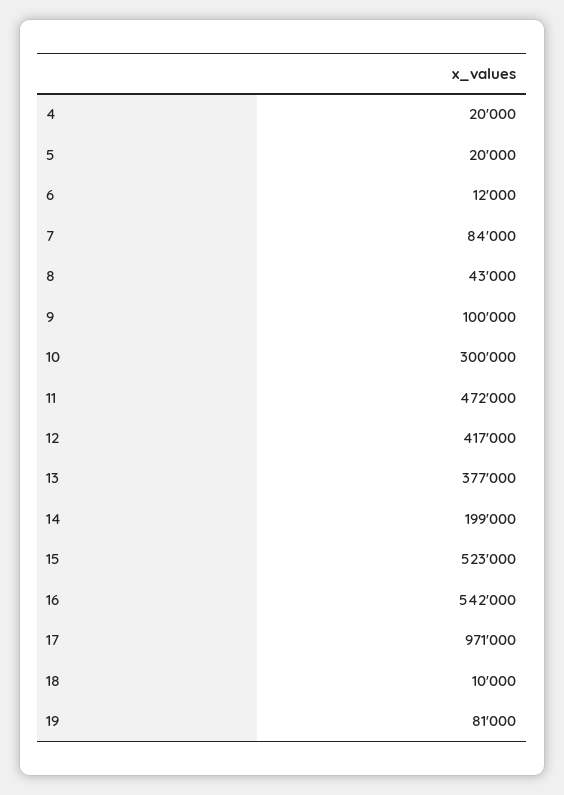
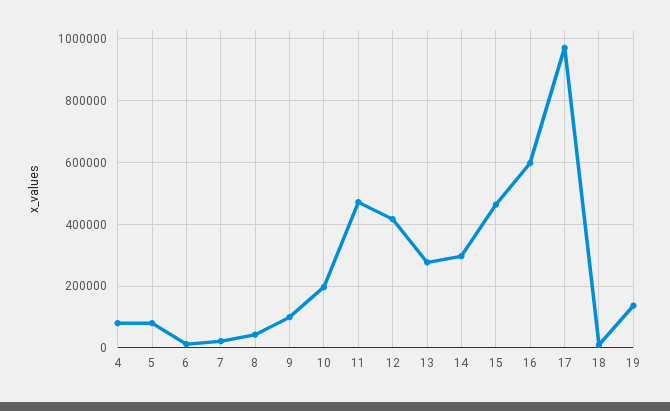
4: 20000 -> 80000
5: 20000 -> 80000
7: 84000 -> 20000
10: 300000 -> 200000
13: 377000 -> 280000
14: 199000 -> 300000
15: 523000 -> 460000
16: 542000 -> 600000
19: 81000 -> 140000

